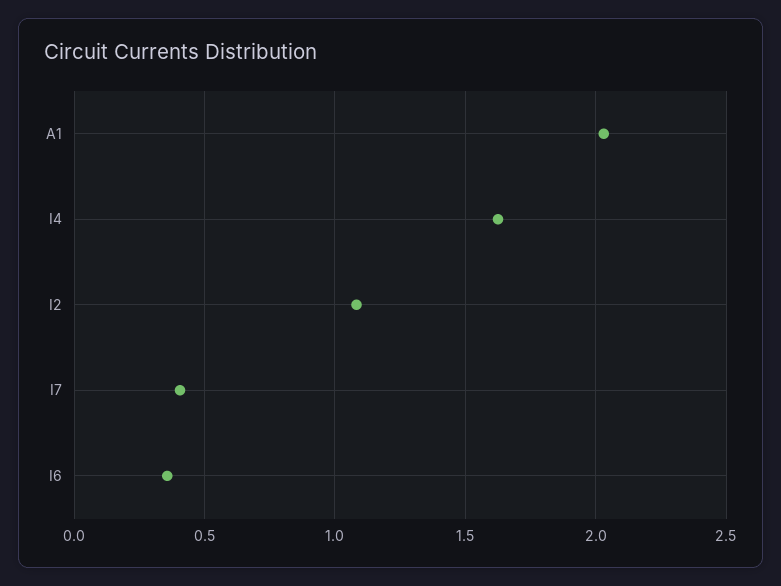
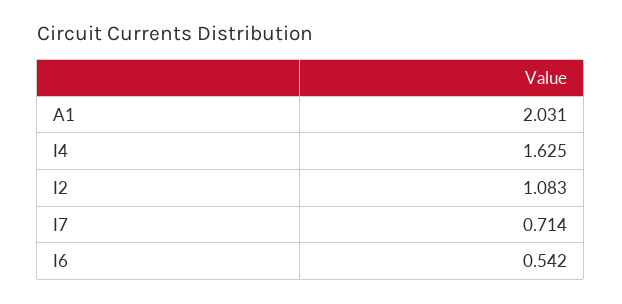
I7: 0.4 -> 0.714
I6: 0.35 -> 0.542

